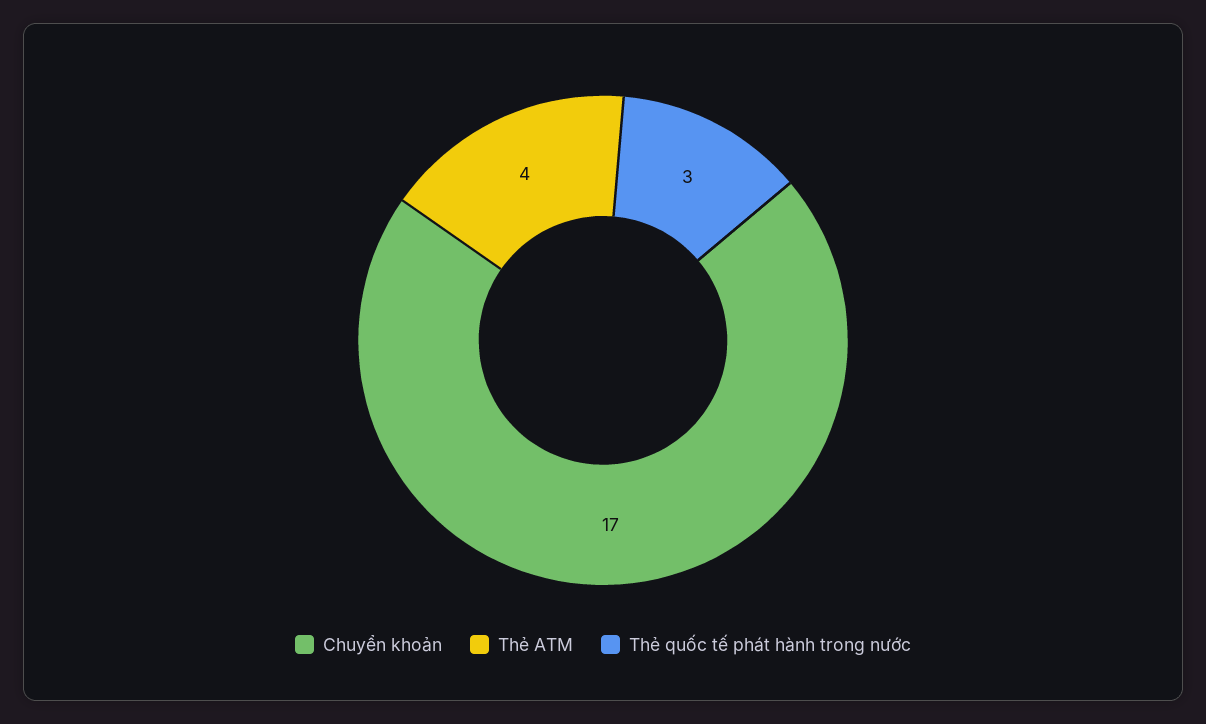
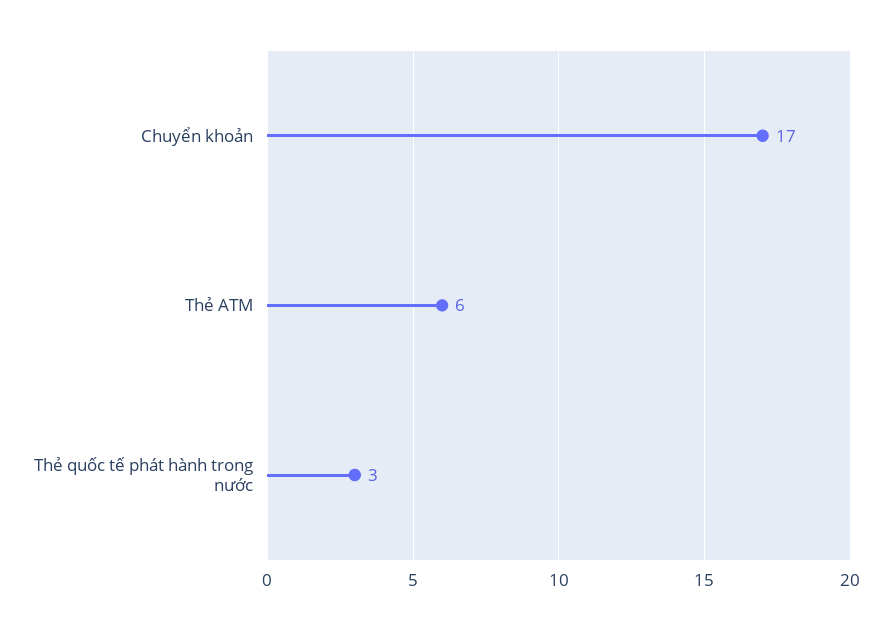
Thẻ ATM: 4 -> 6

